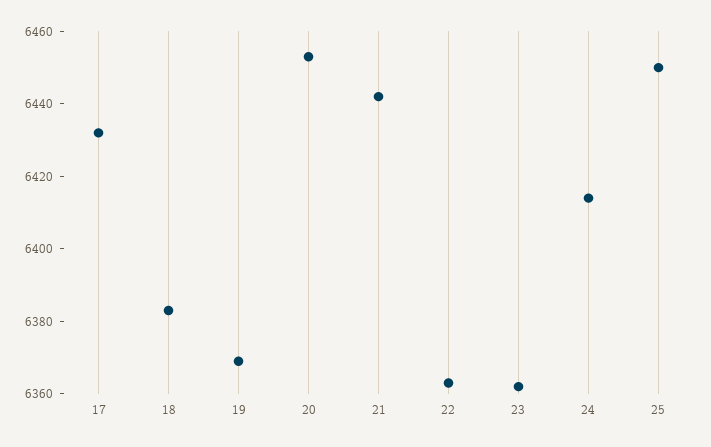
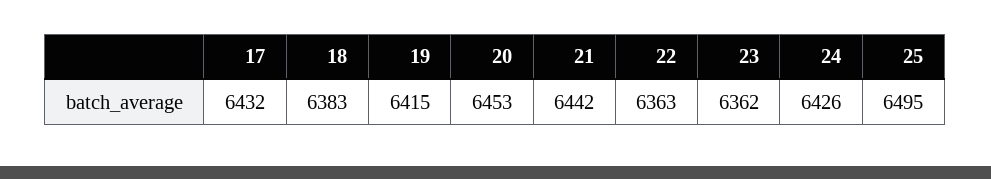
19: 6370 -> 6415
24: 6415 -> 6426
25: 6450 -> 6495

